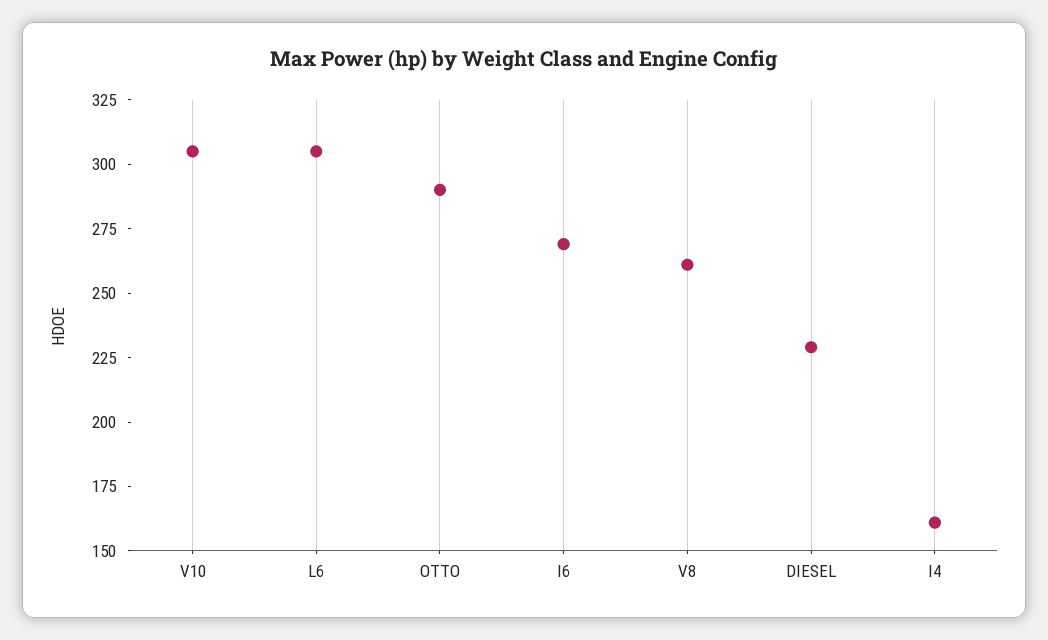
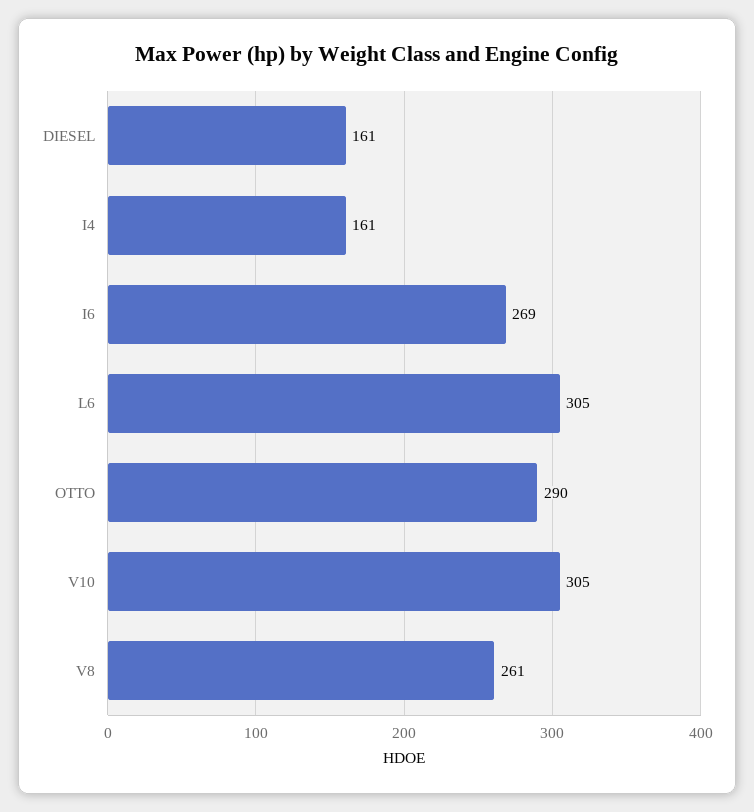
DIESEL: 230 -> 161

